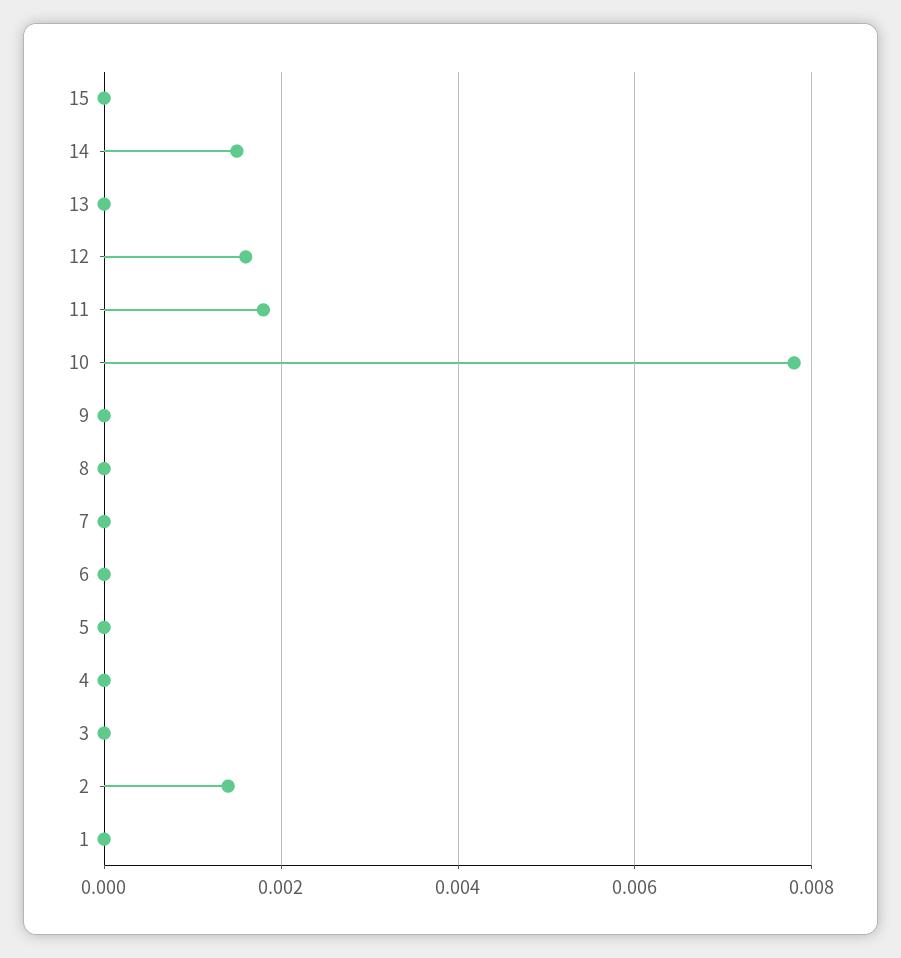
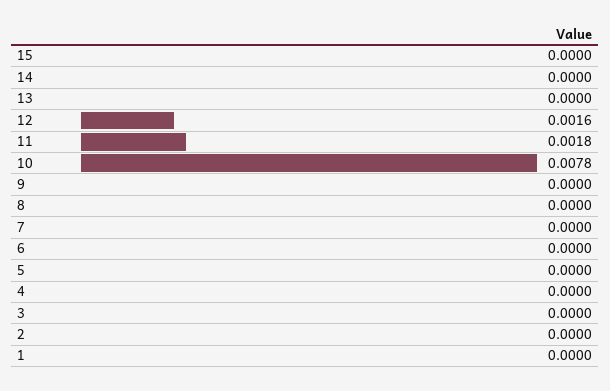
14: 0.0015 -> 0
2: 0.0015 -> 0

